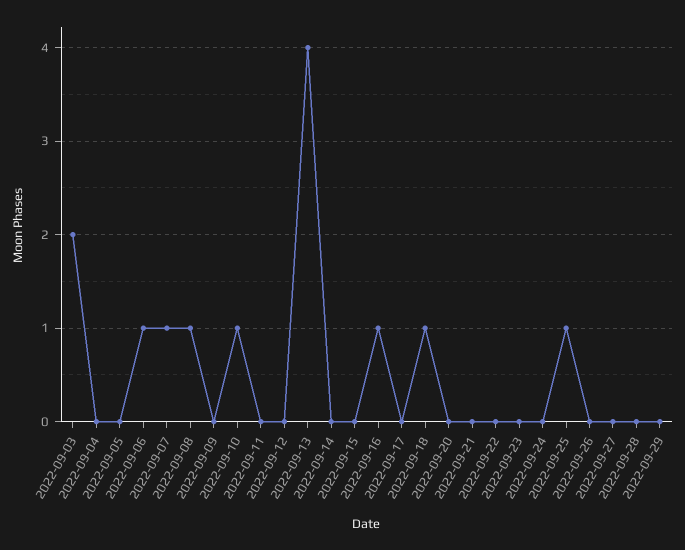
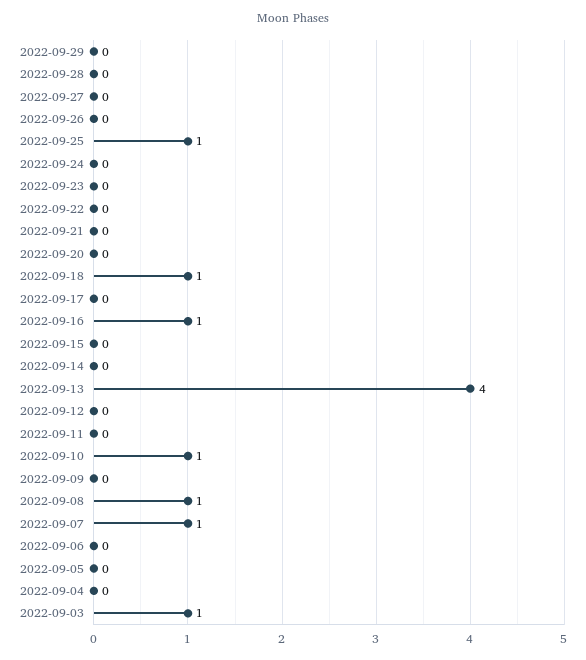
2022-09-03: 2 -> 1
2022-09-06: 1 -> 0

